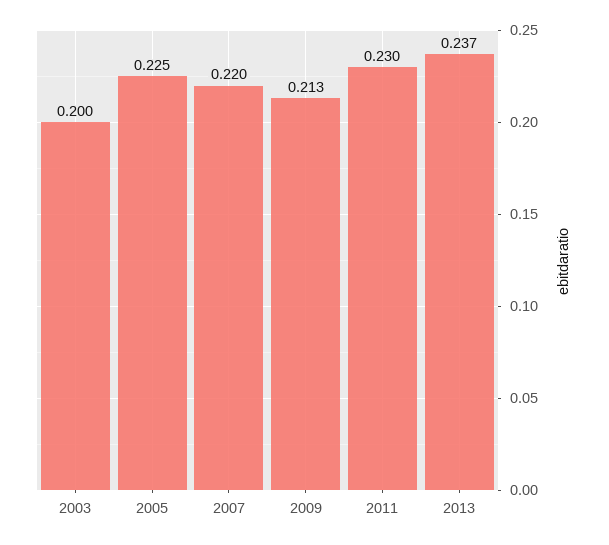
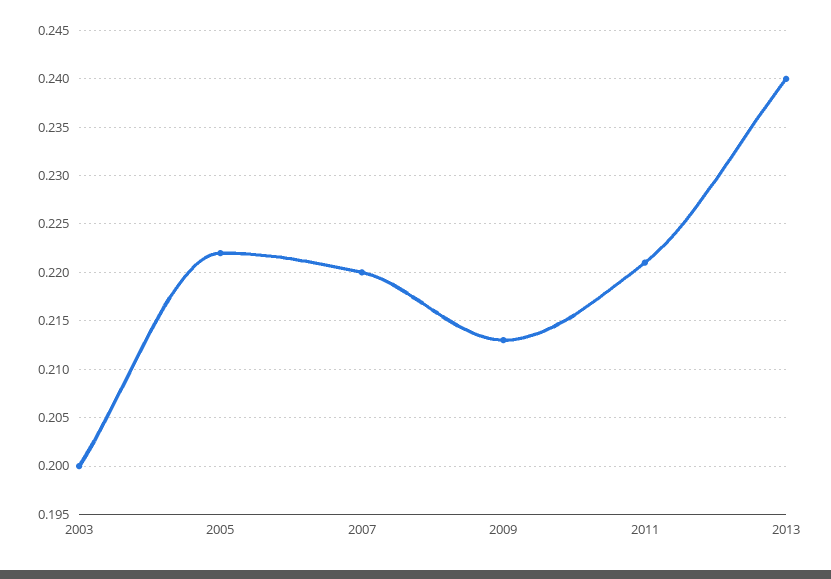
2005: 0.225 -> 0.222
2011: 0.23 -> 0.221
2013: 0.237 -> 0.24

